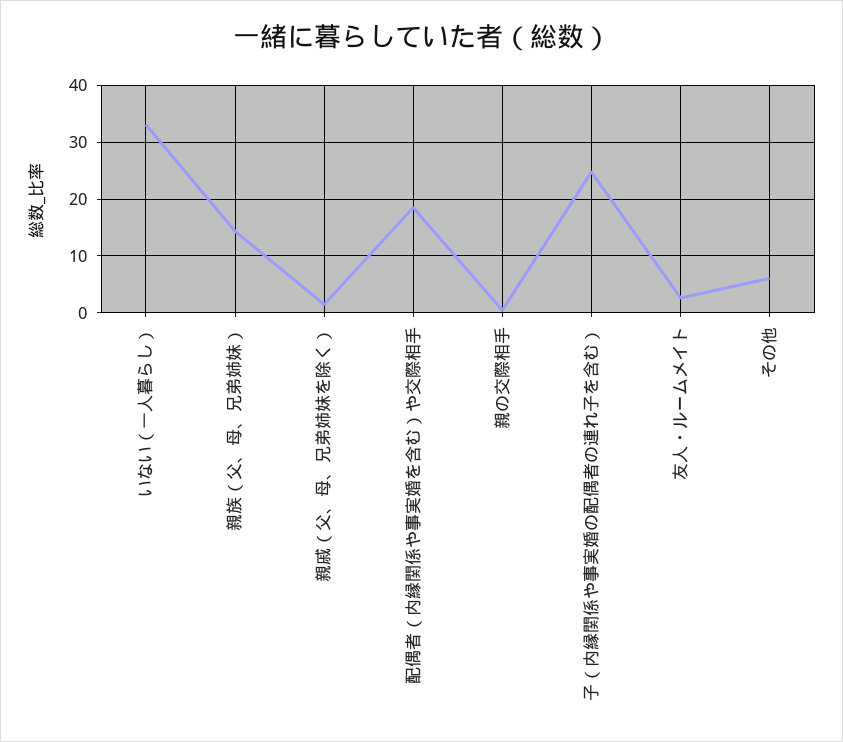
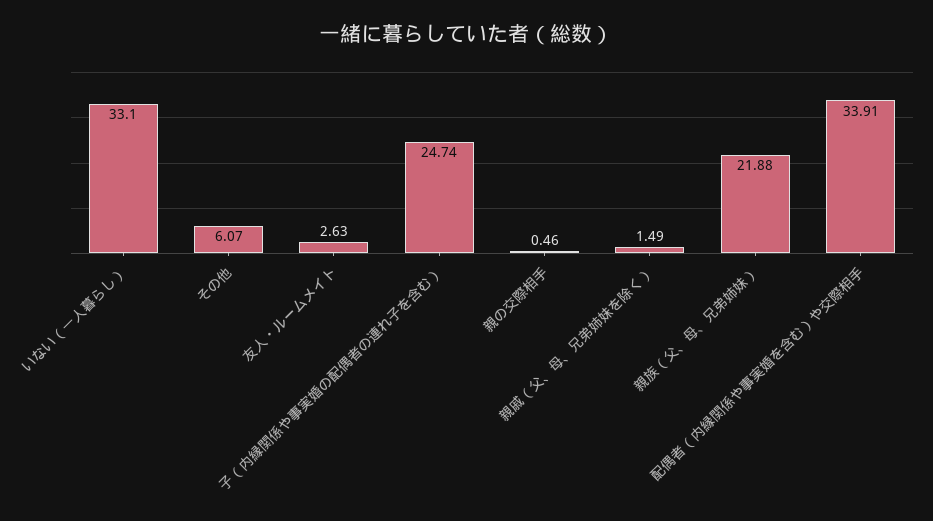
親族（父、母、兄弟姉妹）: 14 -> 21.88
配偶者（内縁関係や事実婚を含む）や交際相手: 18 -> 33.91

